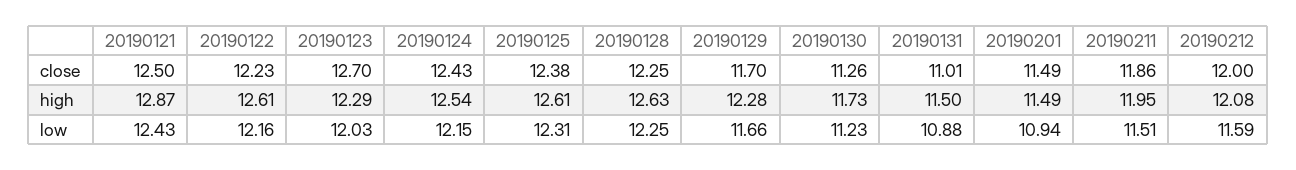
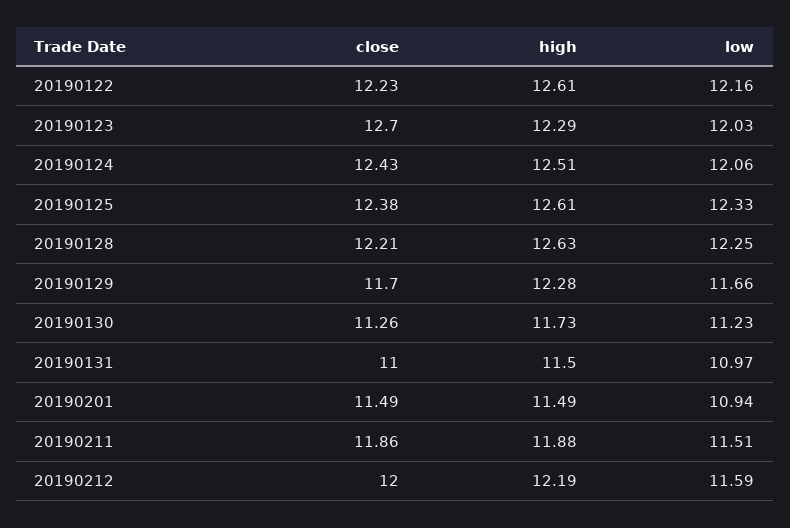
20190121, close: 12.5 -> none
20190128, close: 12.25 -> 12.21
20190131, close: 11.01 -> 11
20190121, high: 12.87 -> none
20190124, high: 12.54 -> 12.51
20190211, high: 11.95 -> 11.88
20190212, high: 12.08 -> 12.19
20190121, low: 12.43 -> none
20190124, low: 12.15 -> 12.06
20190125, low: 12.31 -> 12.33
20190131, low: 10.88 -> 10.97

